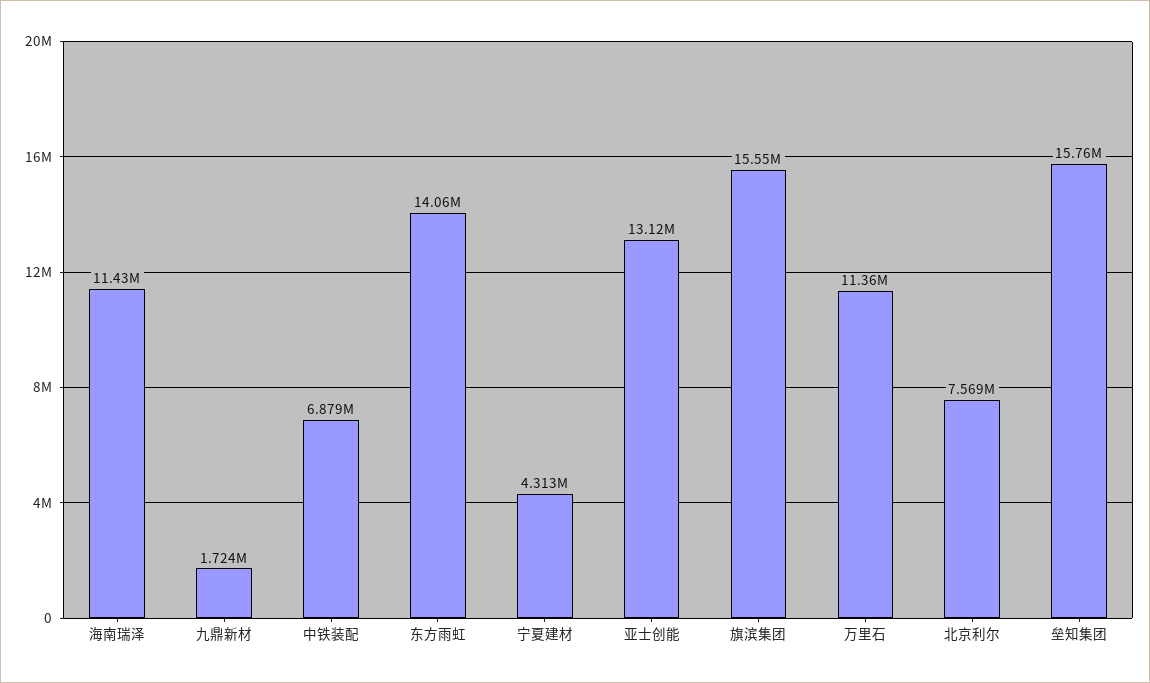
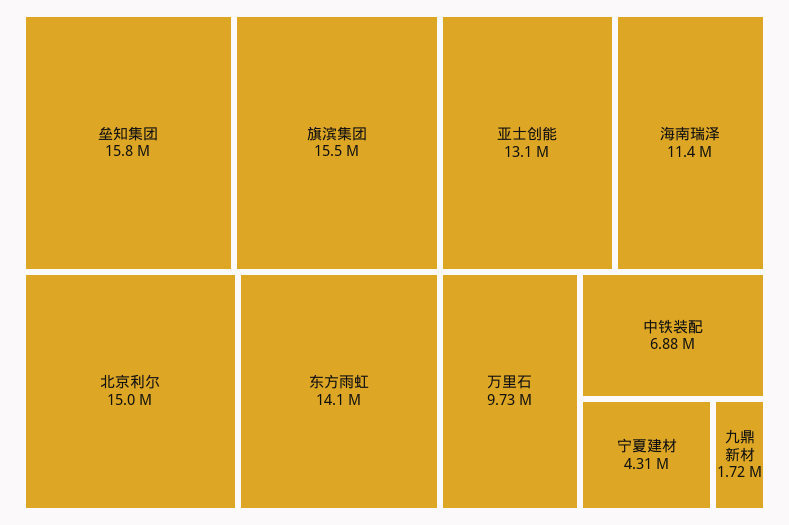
万里石: 11360000 -> 9730000
北京利尔: 7569000 -> 15000000

